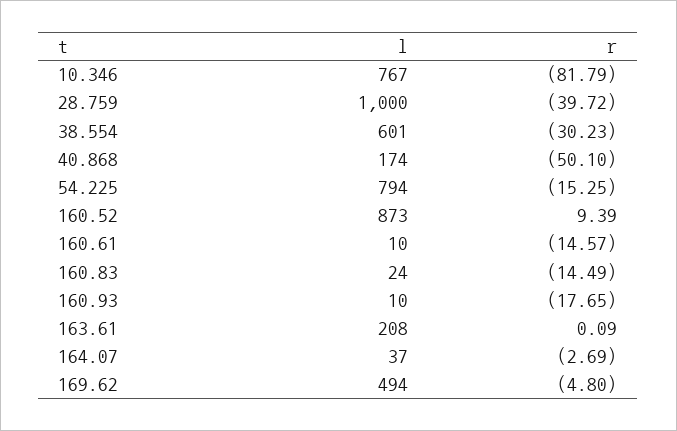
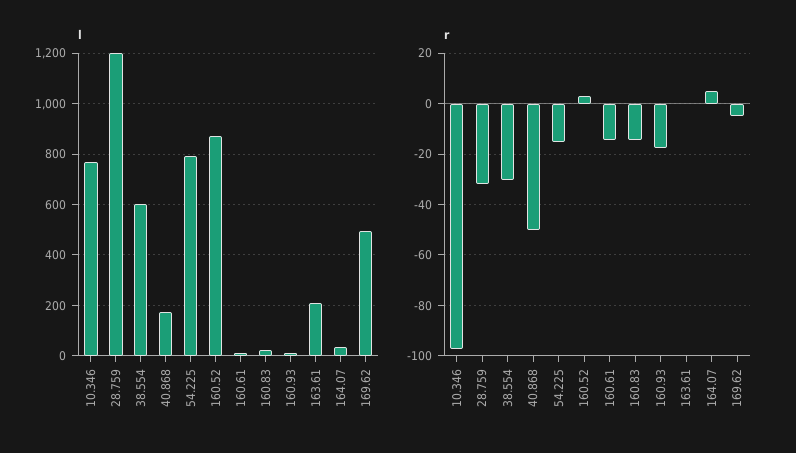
r, 10.346: -81.79 -> -97.5
l, 28.759: 1000 -> 1200
r, 28.759: -39.72 -> -32.5
r, 160.52: 9.39 -> 2.5
r, 164.07: -2.69 -> 5

